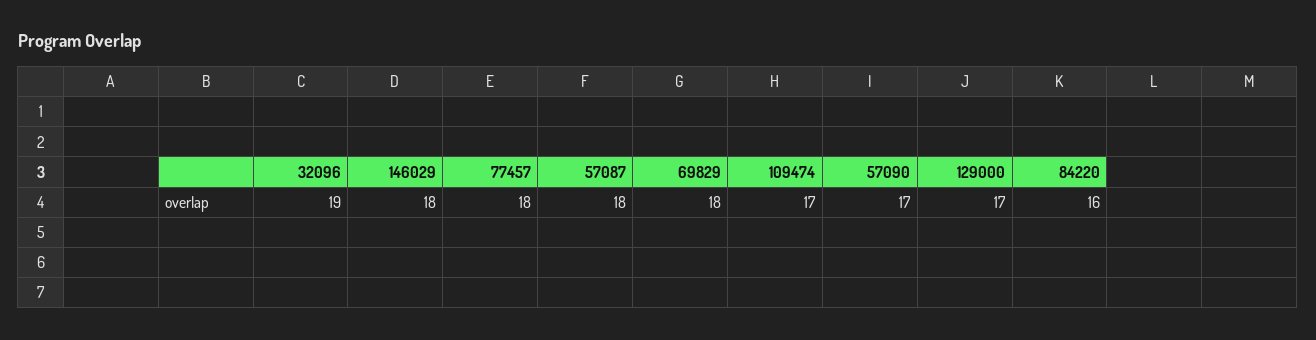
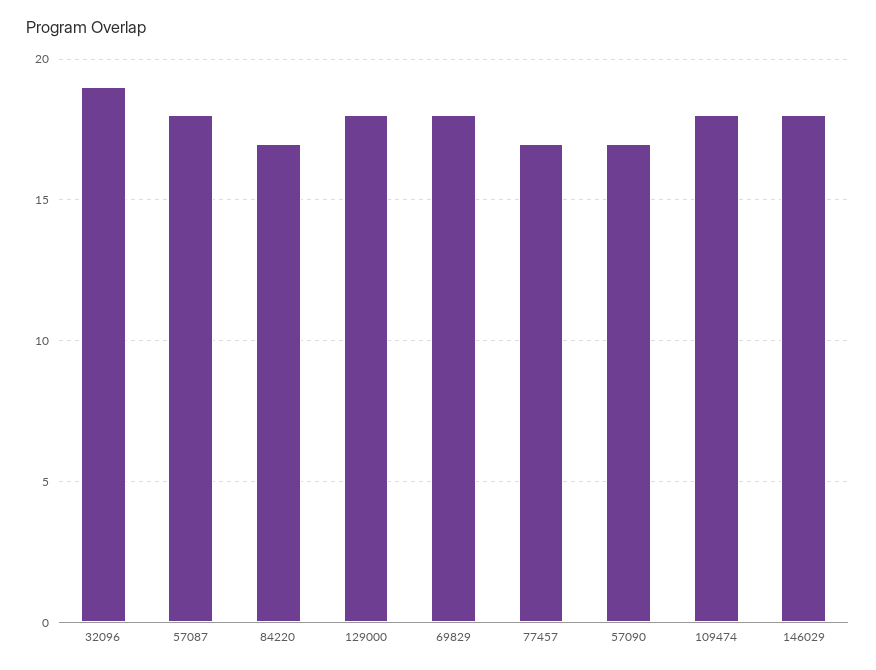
77457: 18 -> 17
109474: 17 -> 18
129000: 17 -> 18
84220: 16 -> 17

